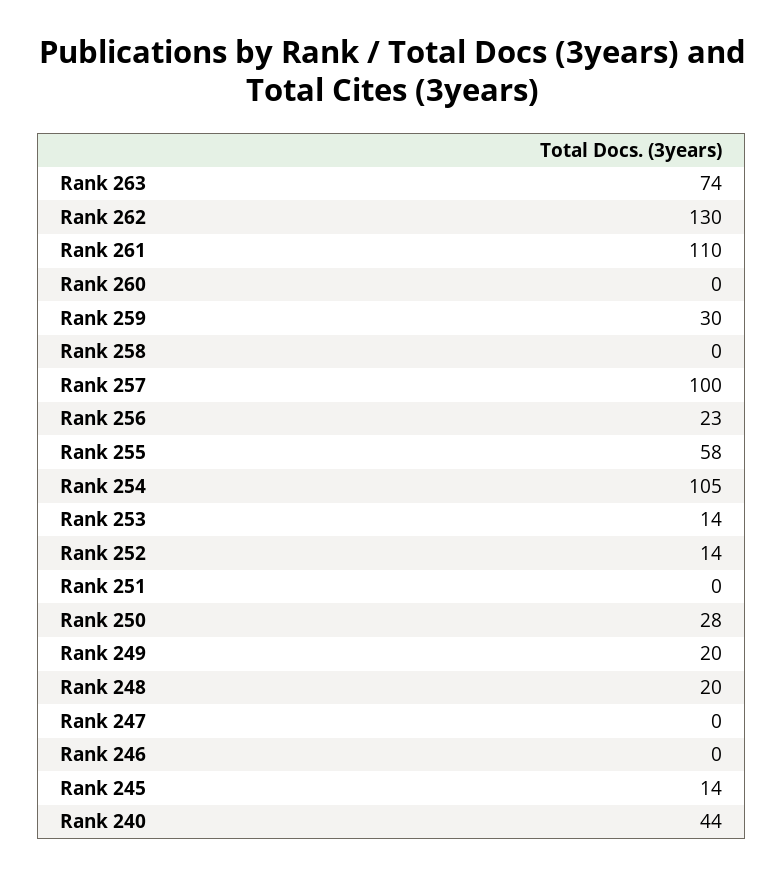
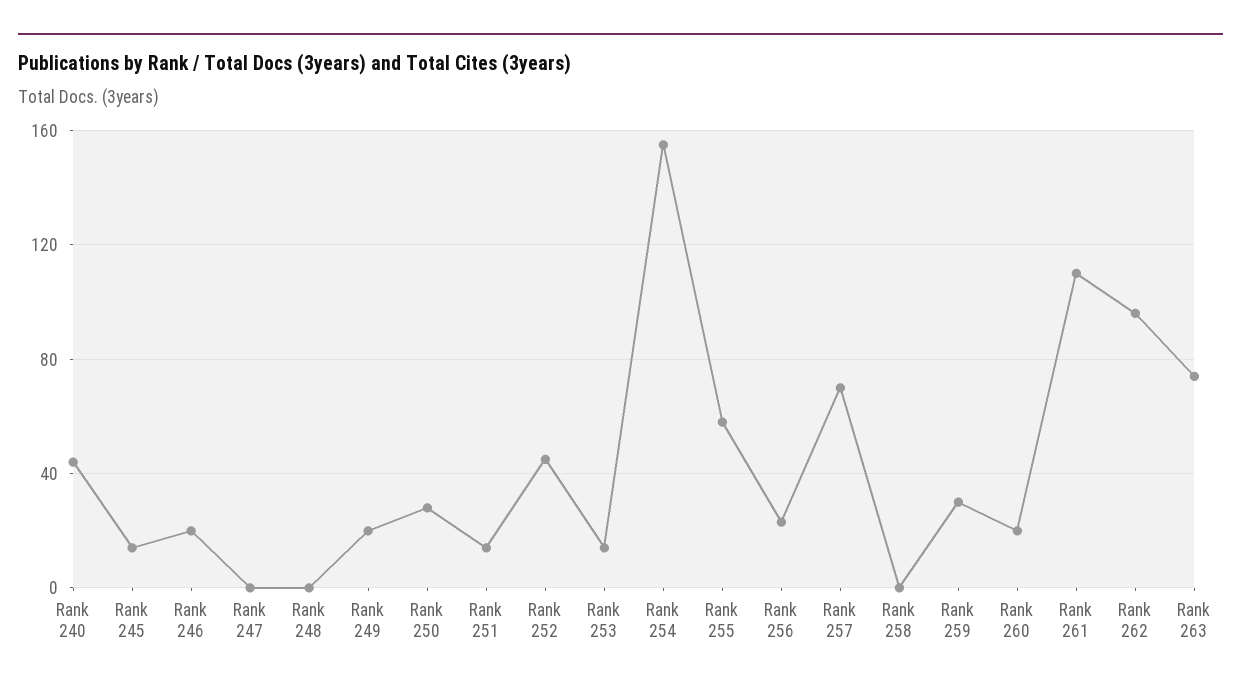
Rank 262: 130 -> 95
Rank 260: 0 -> 20
Rank 257: 100 -> 70
Rank 254: 105 -> 155
Rank 252: 14 -> 45
Rank 251: 0 -> 15
Rank 248: 20 -> 0
Rank 246: 0 -> 20

